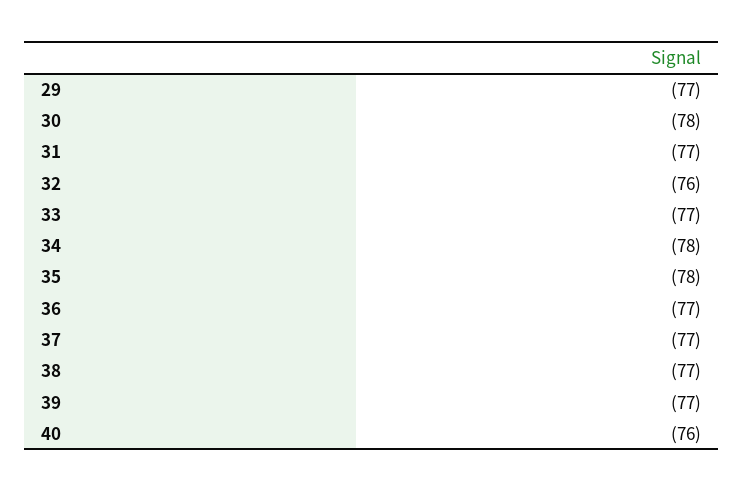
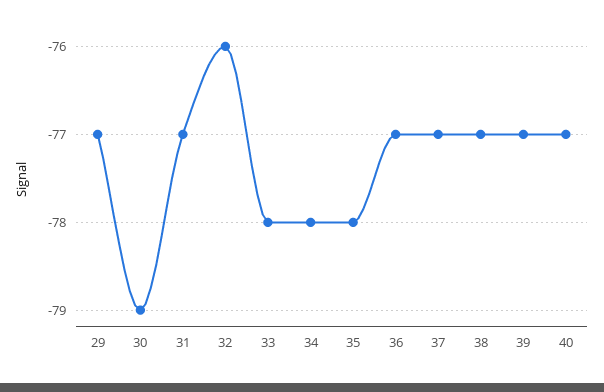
30: -78 -> -79
33: -77 -> -78
40: -76 -> -77

